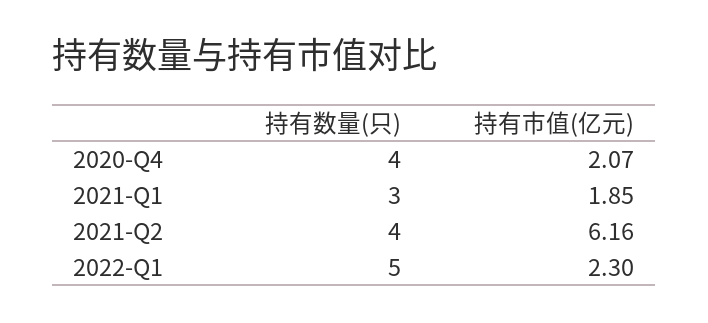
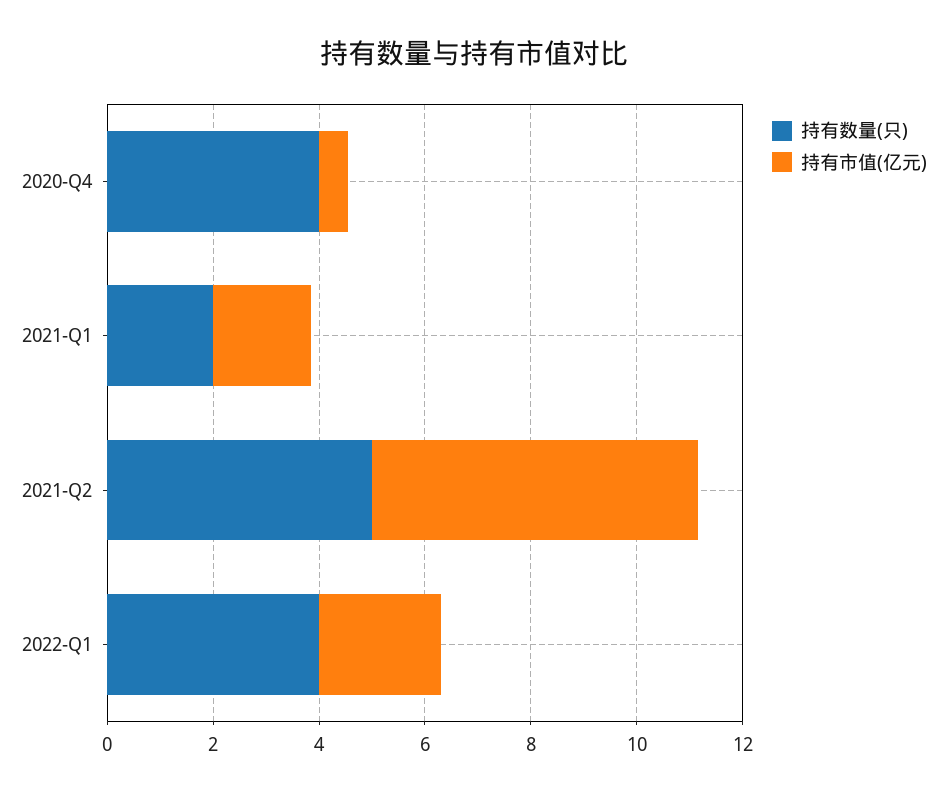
持有市值(亿元), 2020-Q4: 2.07 -> 0.5
持有数量(只), 2021-Q1: 3 -> 2
持有数量(只), 2021-Q2: 4 -> 5
持有数量(只), 2022-Q1: 5 -> 4

